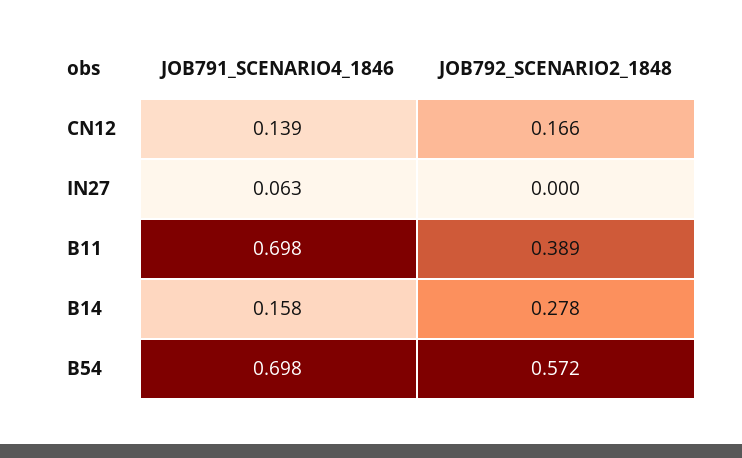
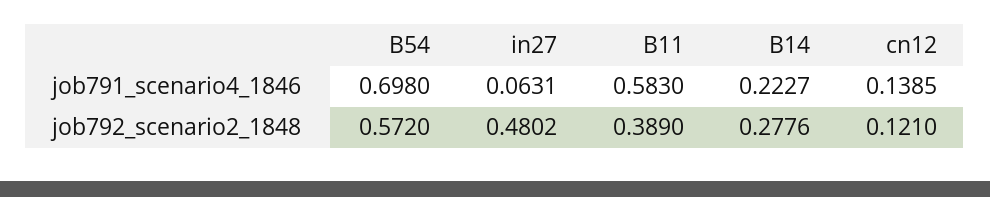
JOB792_SCENARIO2_1848, CN12: 0.166 -> 0.121
JOB792_SCENARIO2_1848, IN27: 0 -> 0.4802
JOB791_SCENARIO4_1846, B11: 0.698 -> 0.583
JOB791_SCENARIO4_1846, B14: 0.158 -> 0.2227

